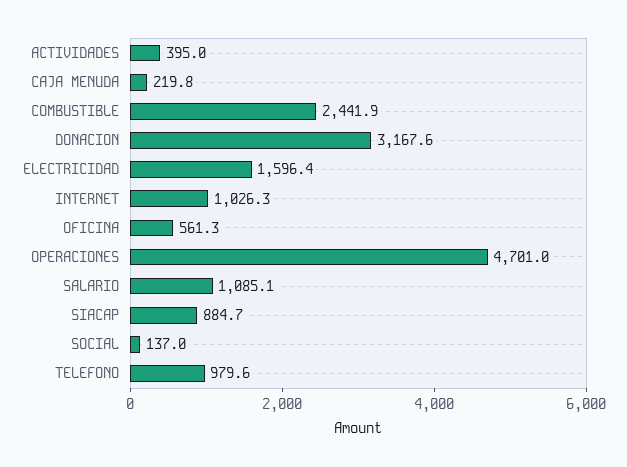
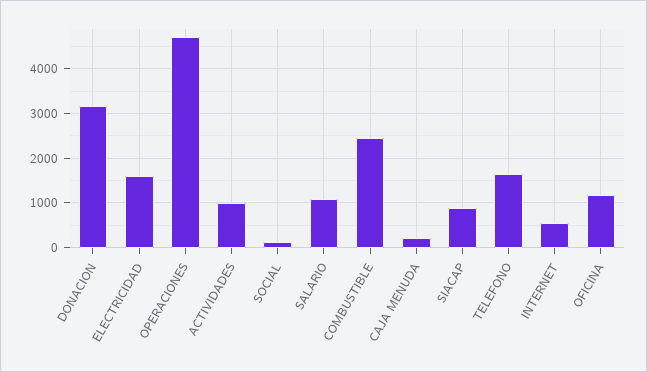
ACTIVIDADES: 395 -> 1000
INTERNET: 1026.3 -> 600
OFICINA: 561.3 -> 1200
TELEFONO: 979.6 -> 1600

